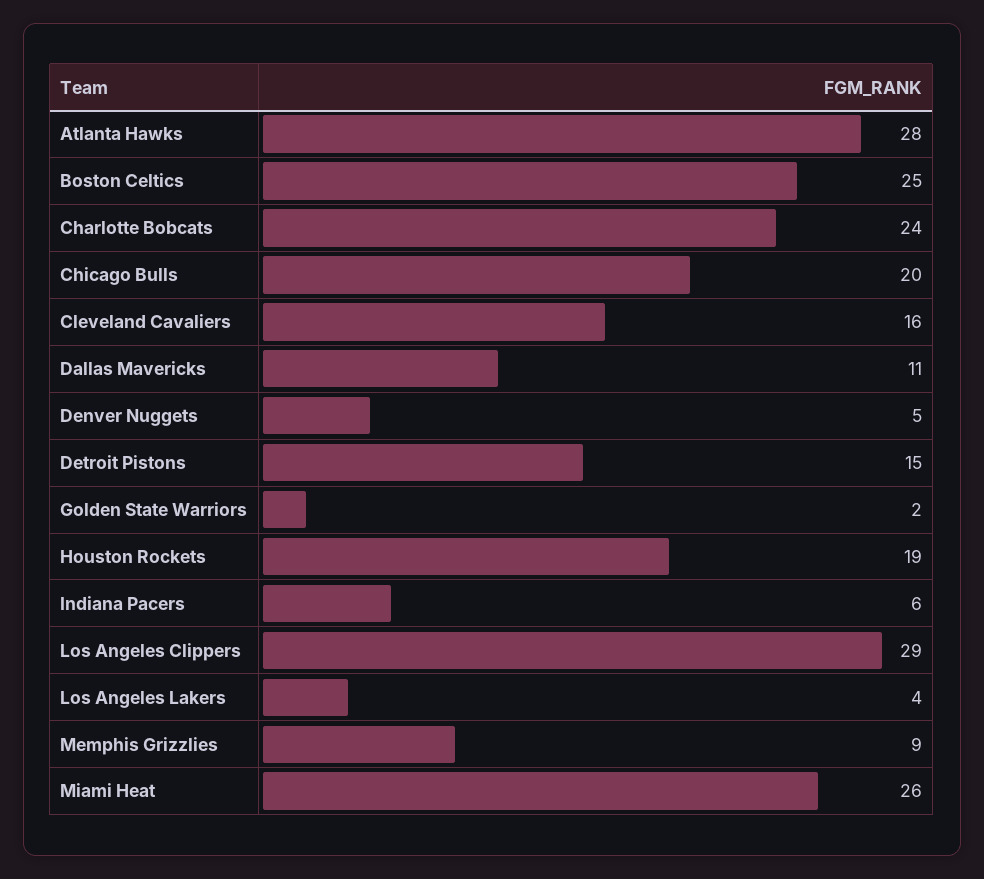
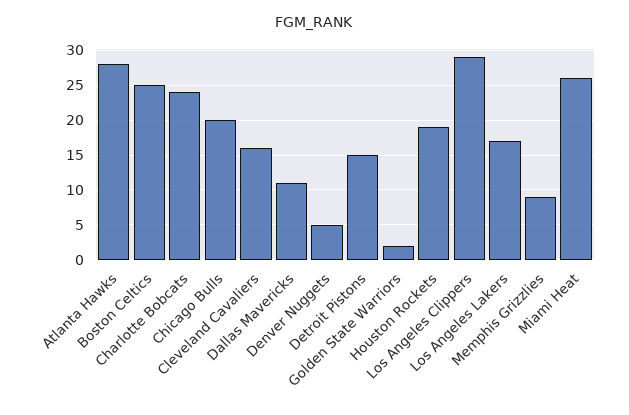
Indiana Pacers: 6 -> none
Los Angeles Lakers: 4 -> 17

